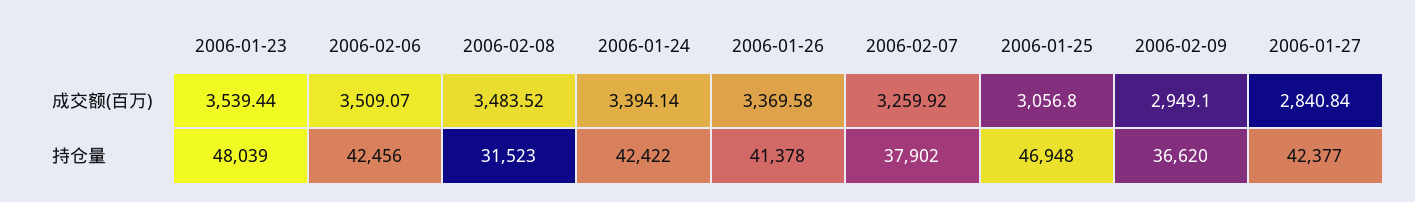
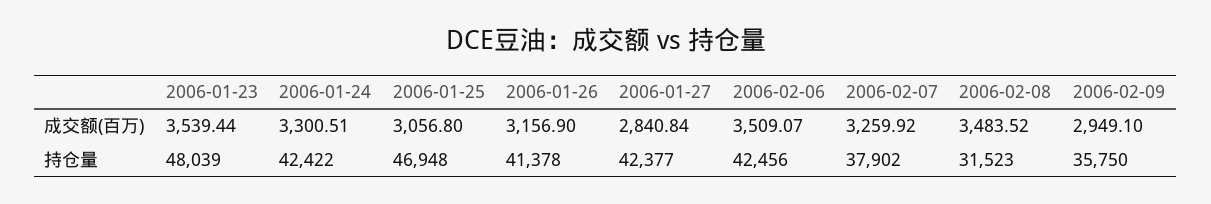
2006-01-24, 成交额(百万): 3394.14 -> 3300.51
2006-01-26, 成交额(百万): 3369.58 -> 3156.9
2006-02-09, 持仓量: 36620 -> 35750

